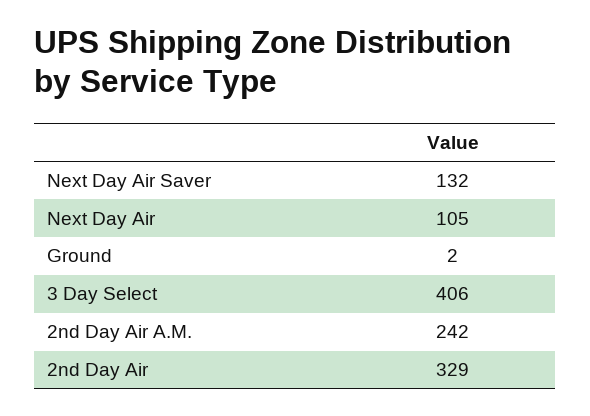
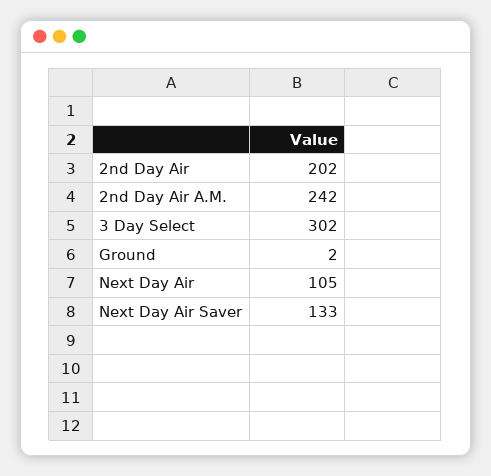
Next Day Air Saver: 132 -> 133
3 Day Select: 406 -> 302
2nd Day Air: 329 -> 202

